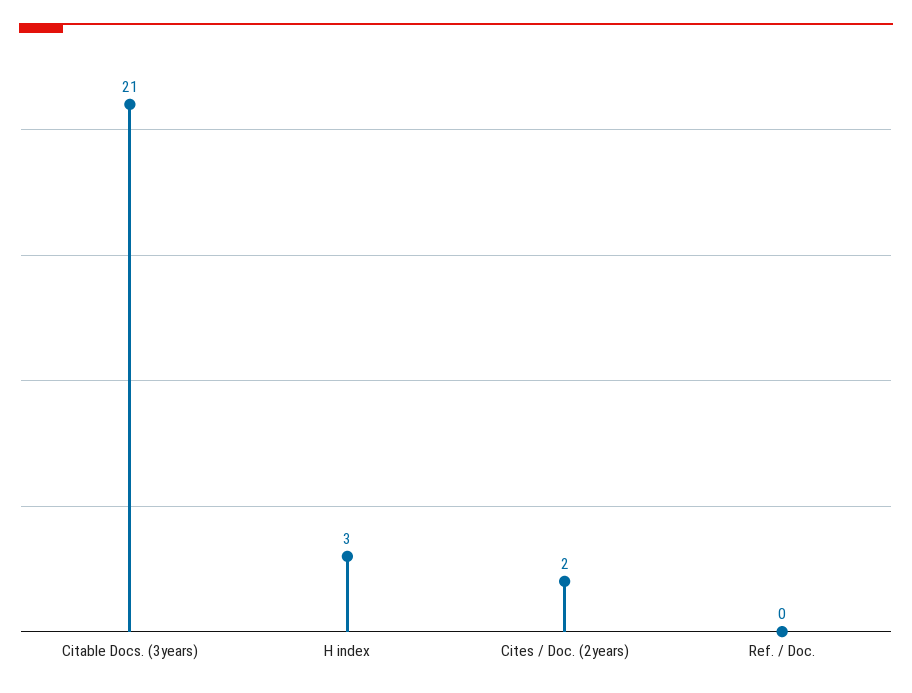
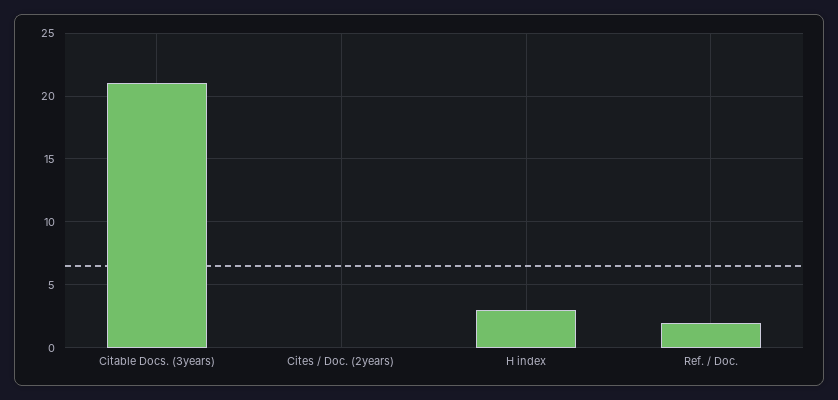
Cites / Doc. (2years): 2 -> 0
Ref. / Doc.: 0 -> 2

